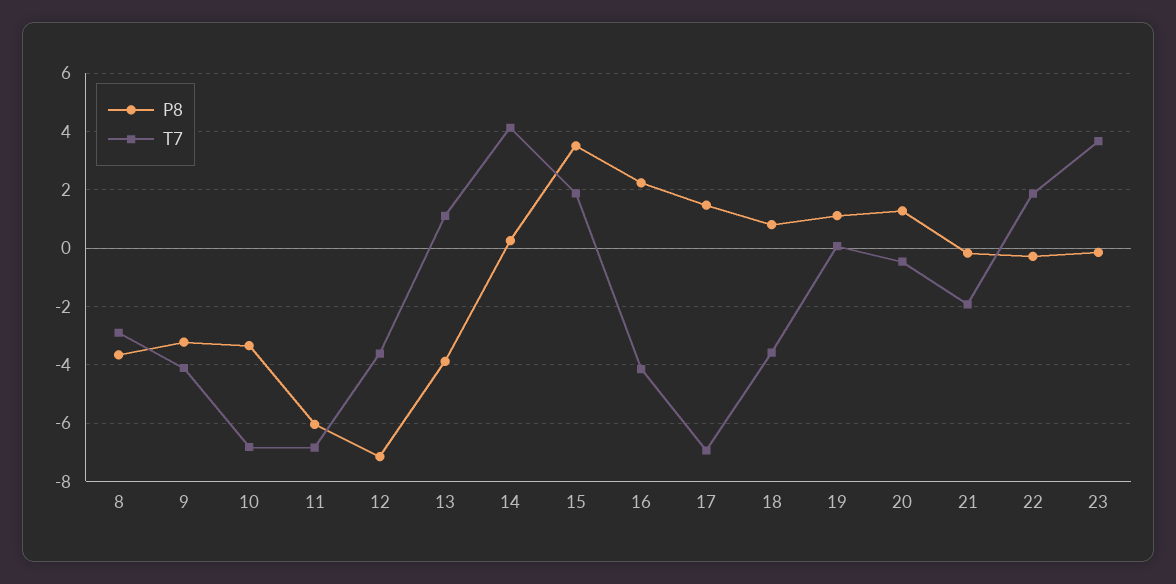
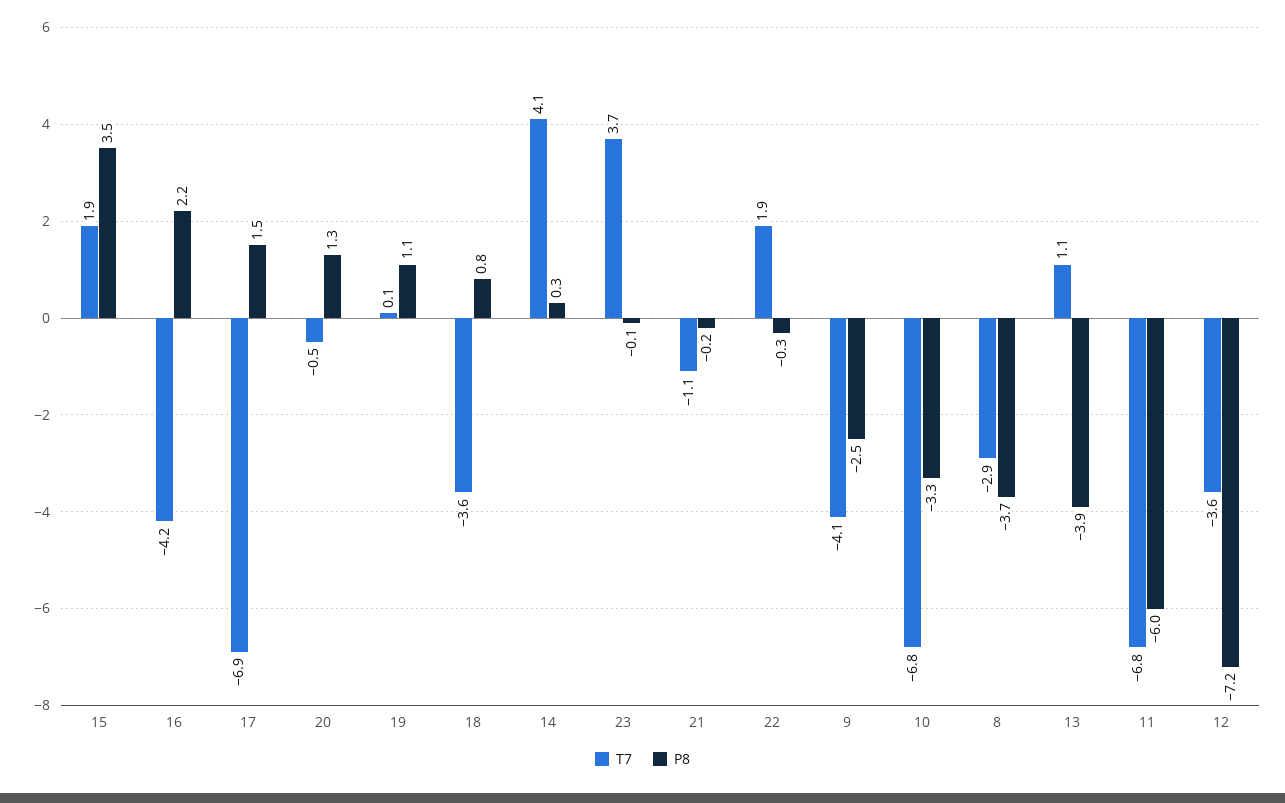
P8, 9: -3.25 -> -2.5
T7, 21: -2 -> -1.1

